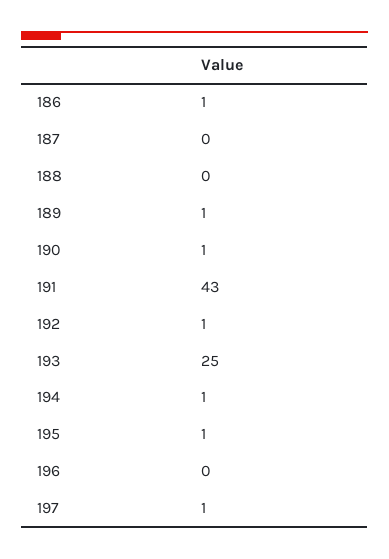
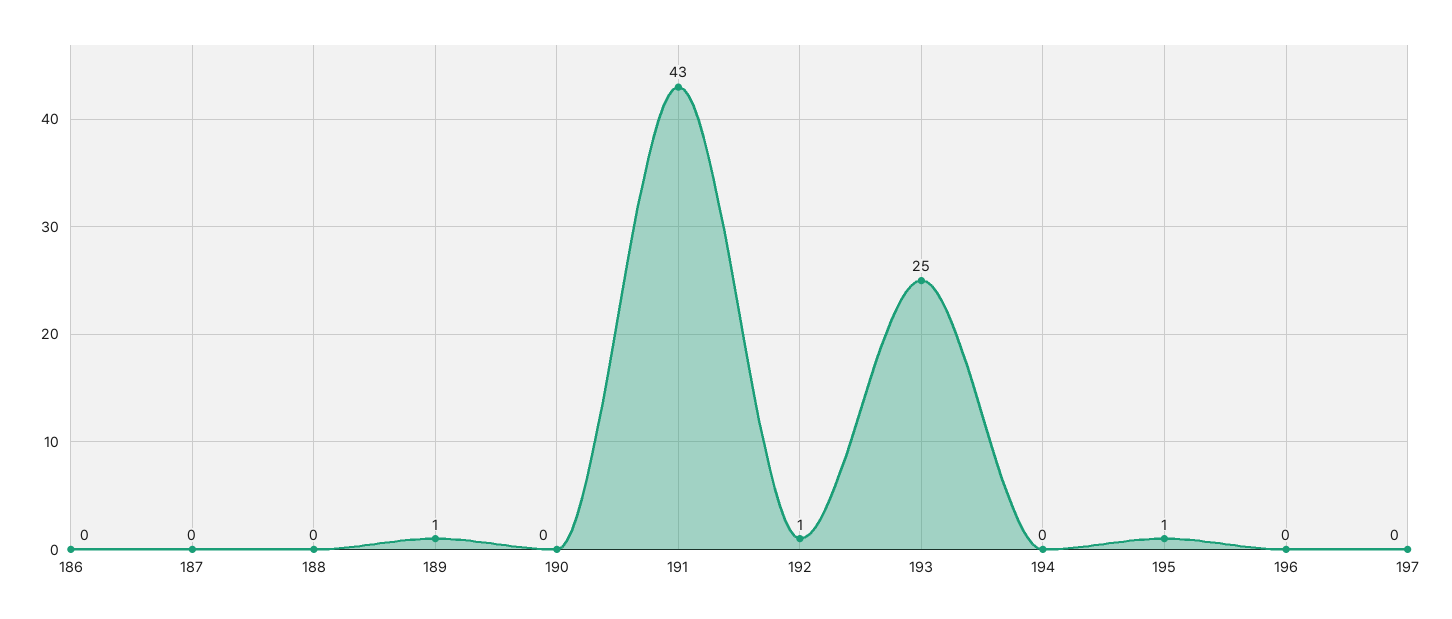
186: 1 -> 0
190: 1 -> 0
194: 1 -> 0
197: 1 -> 0

